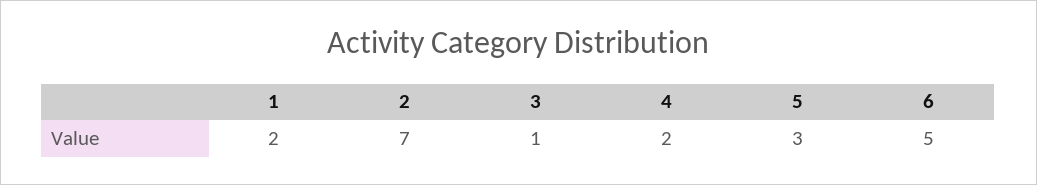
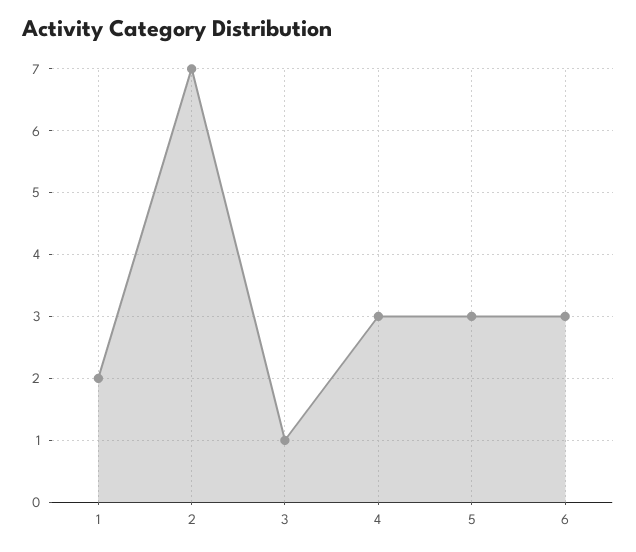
4: 2 -> 3
6: 5 -> 3

